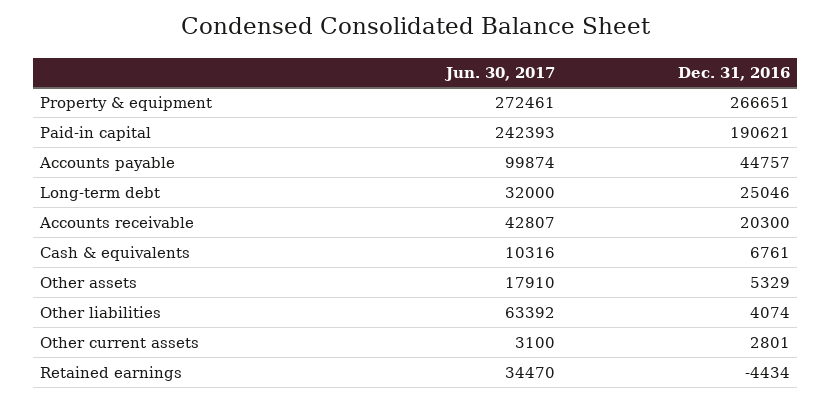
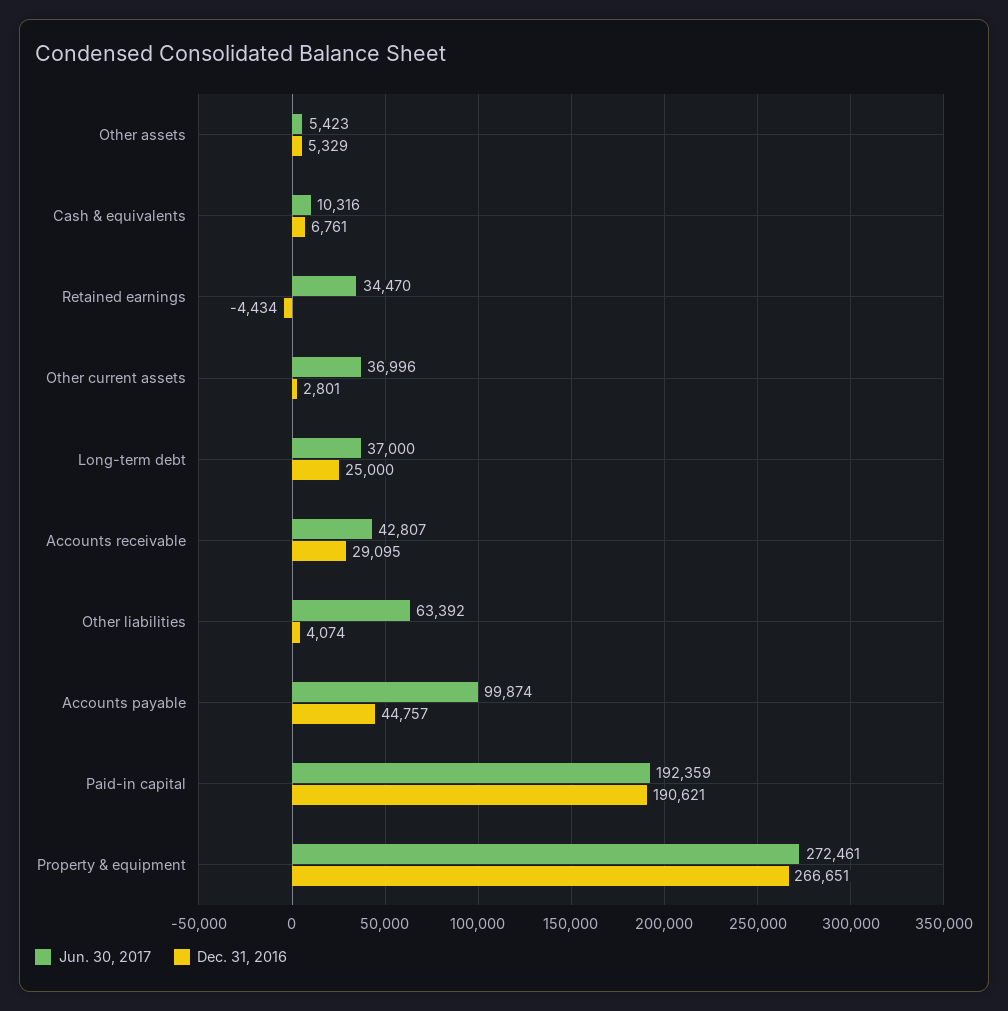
Jun. 30, 2017, Paid-in capital: 242393 -> 192359
Jun. 30, 2017, Long-term debt: 32000 -> 37000
Dec. 31, 2016, Long-term debt: 25046 -> 25000
Dec. 31, 2016, Accounts receivable: 20300 -> 29095
Jun. 30, 2017, Other assets: 17910 -> 5423
Jun. 30, 2017, Other current assets: 3100 -> 36996

